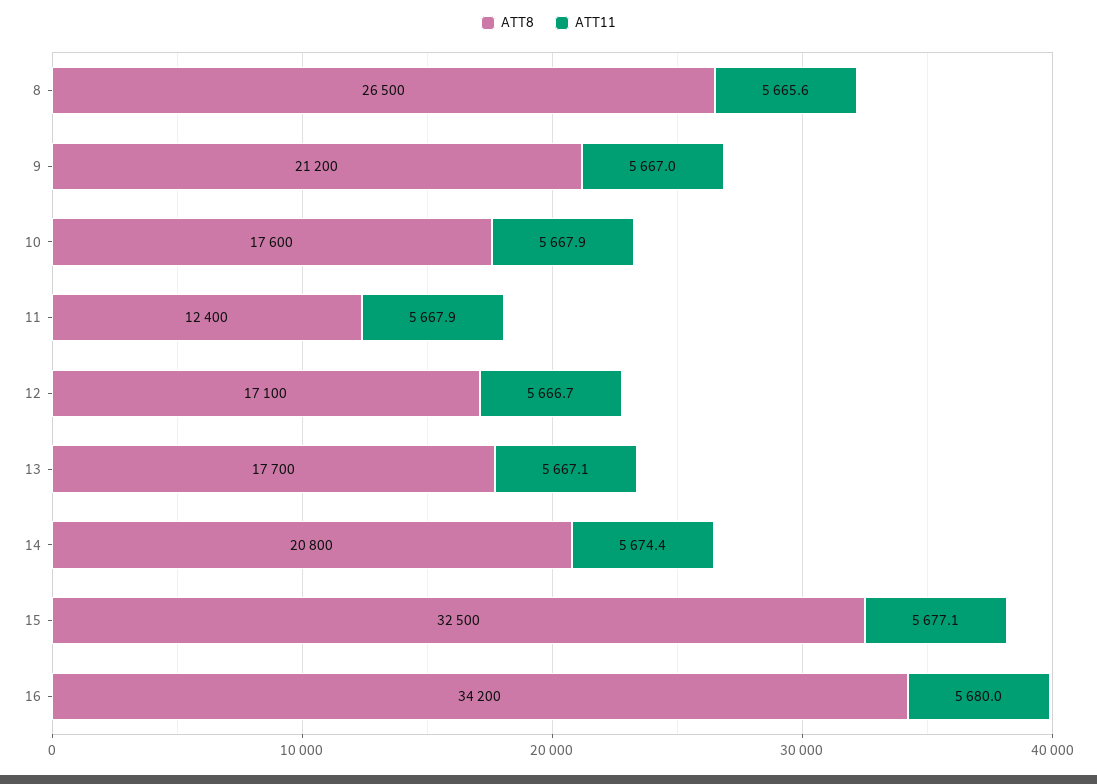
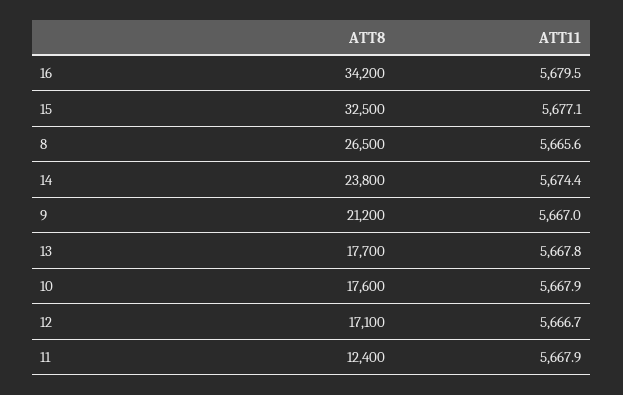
ATT11, 13: 5667.1 -> 5667.8
ATT8, 14: 20800 -> 23800
ATT11, 16: 5680 -> 5679.5

